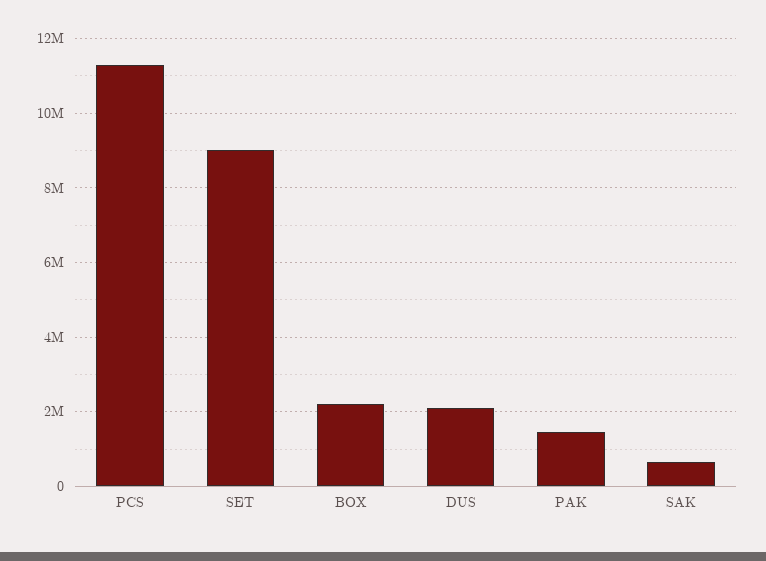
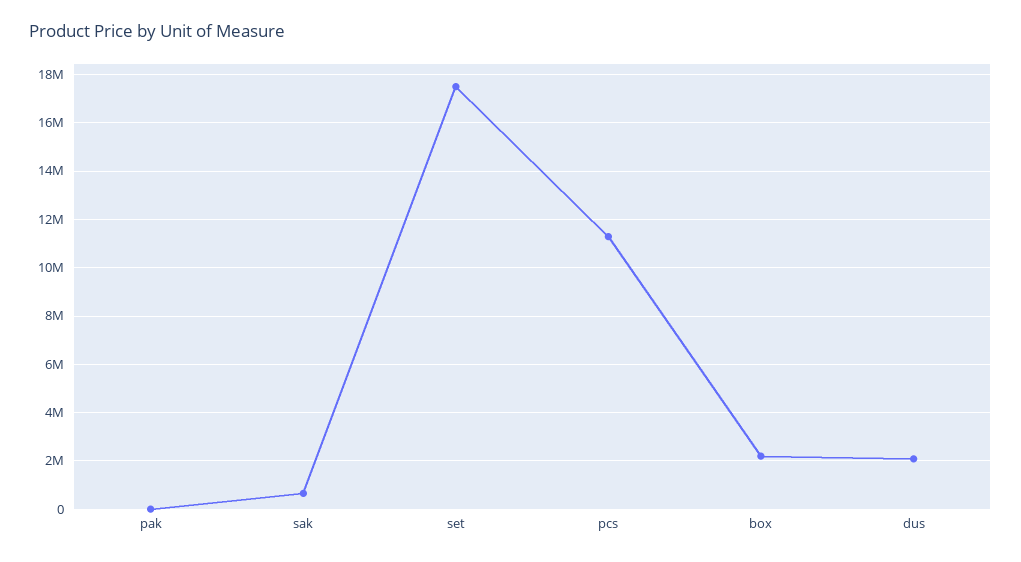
SET: 9000000 -> 17500000
PAK: 1400000 -> 0

